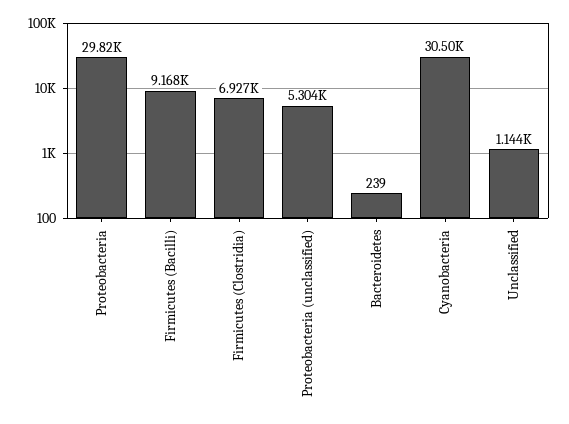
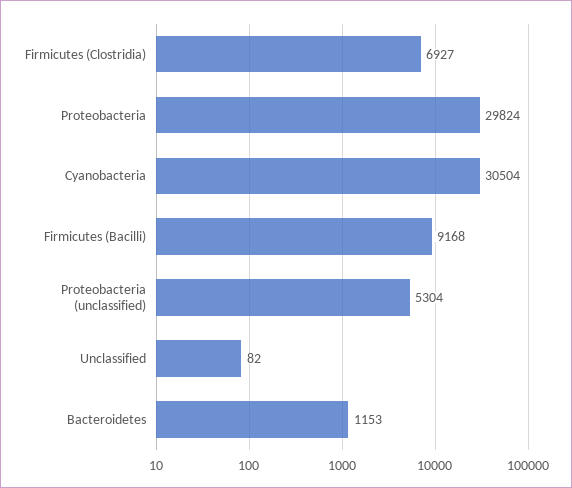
Bacteroidetes: 239 -> 1153
Unclassified: 1144 -> 82

